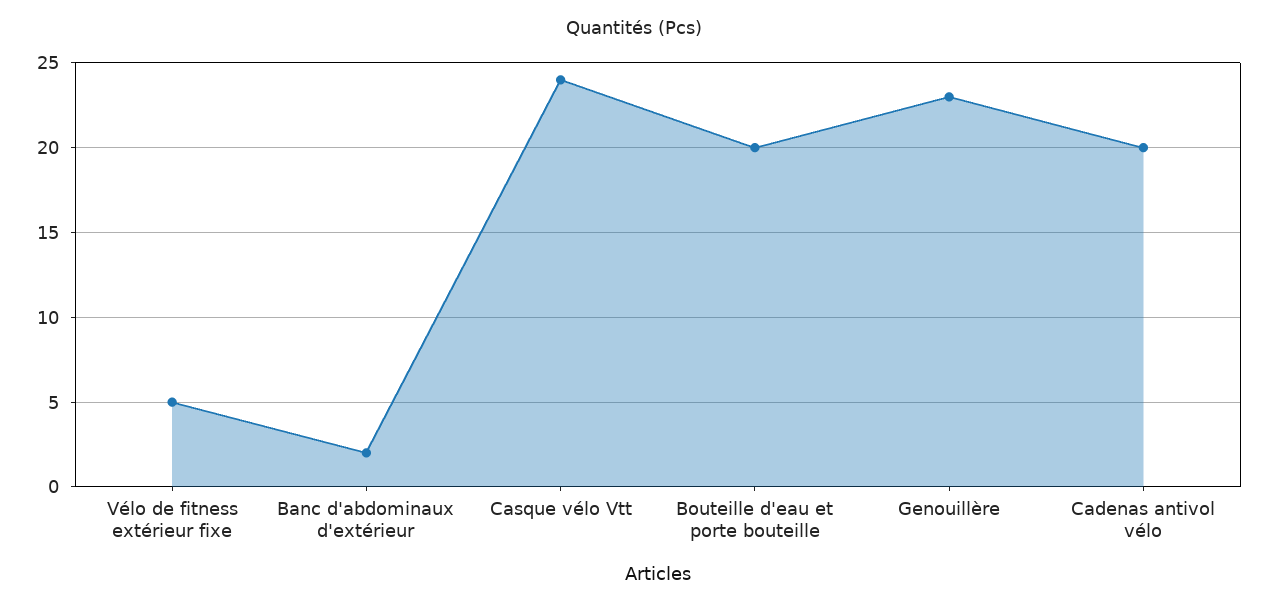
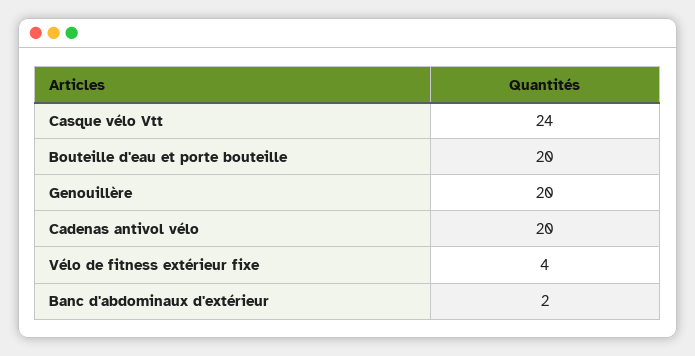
Vélo de fitness extérieur fixe: 5 -> 4
Genouillère: 23 -> 20

